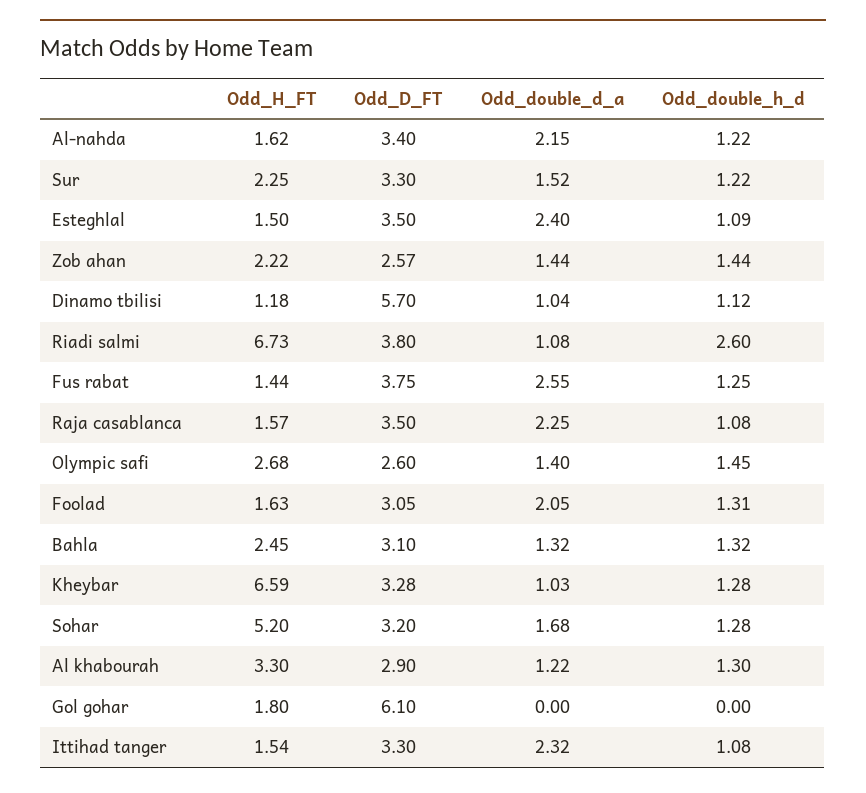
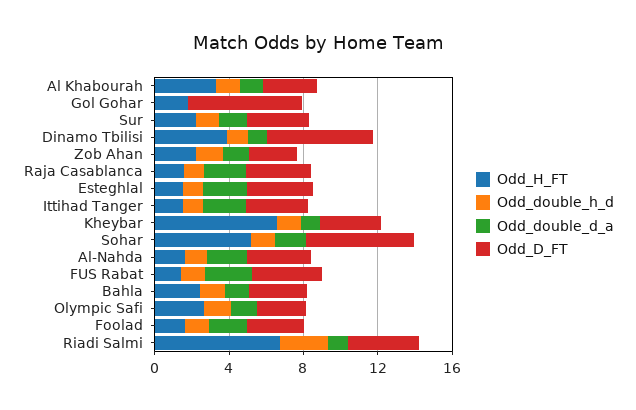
Odd_H_FT, Dinamo tbilisi: 1.18 -> 4
Odd_D_FT, Sohar: 3.2 -> 6

